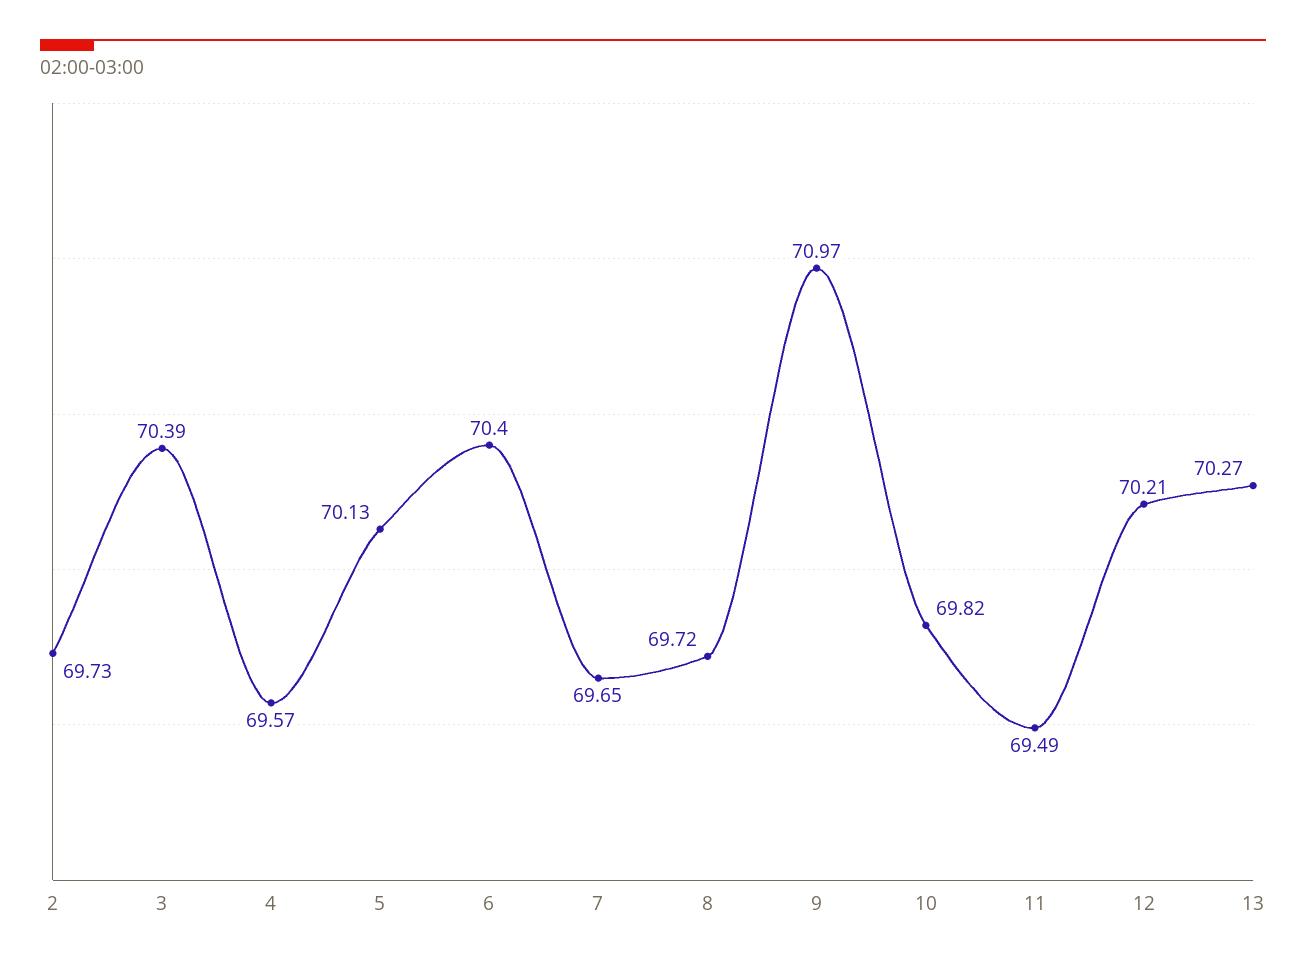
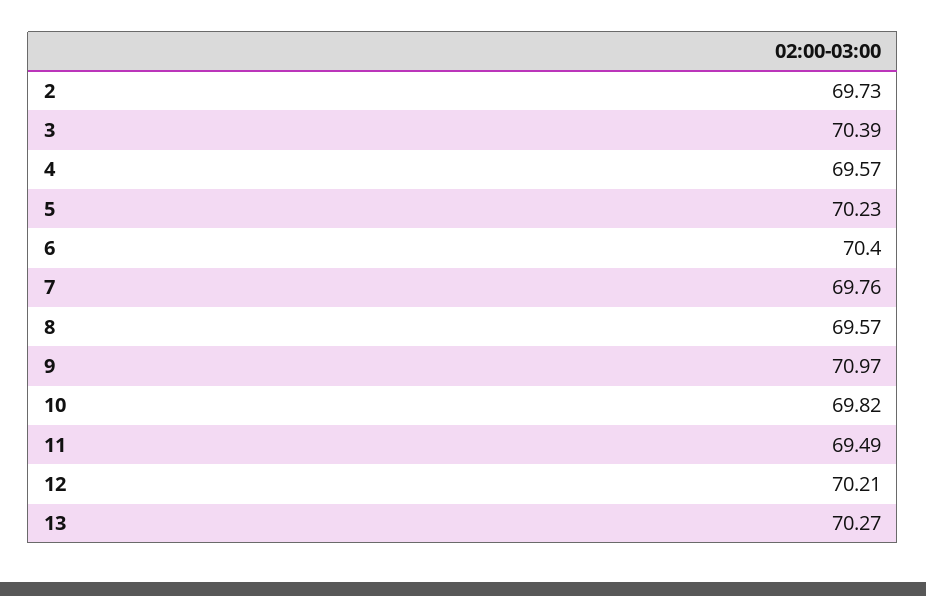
5: 70.13 -> 70.23
7: 69.65 -> 69.76
8: 69.72 -> 69.57

